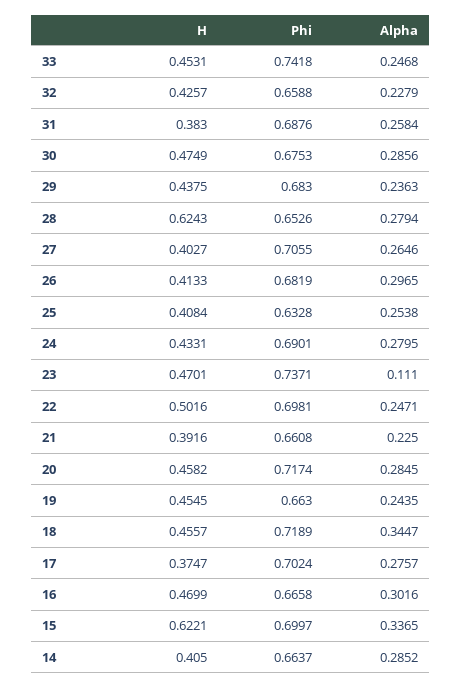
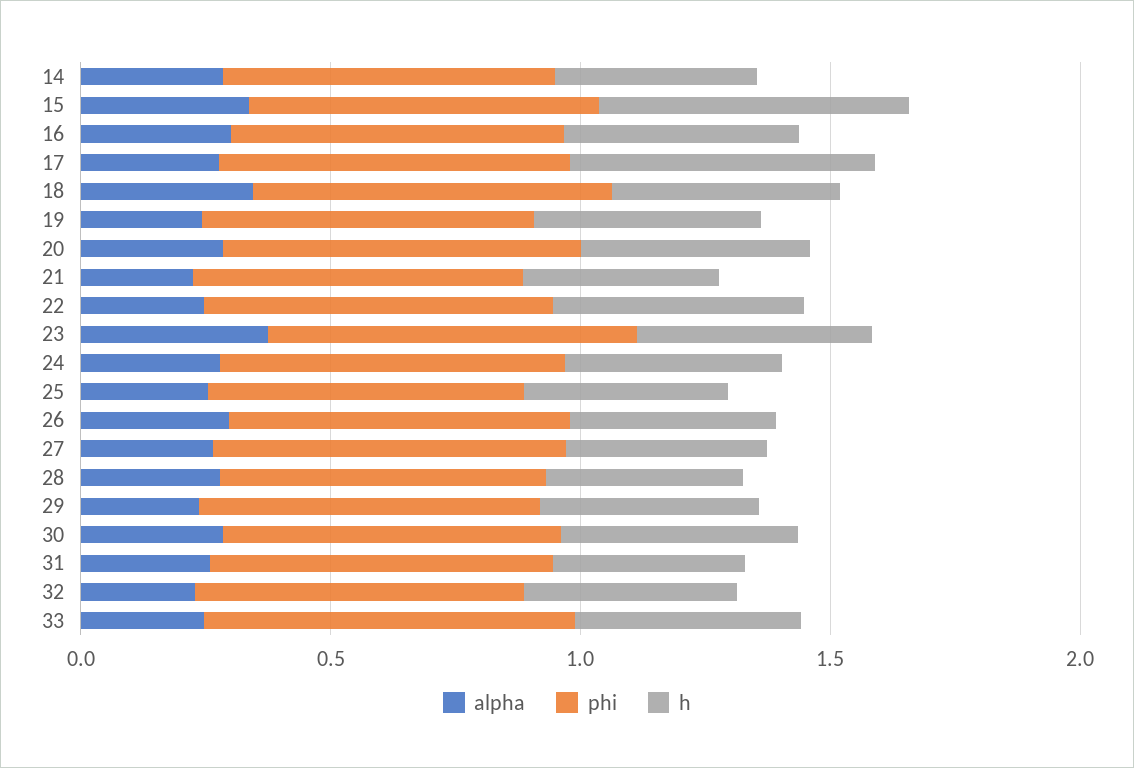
H, 28: 0.6243 -> 0.4
Alpha, 23: 0.111 -> 0.4
H, 17: 0.3747 -> 0.6

